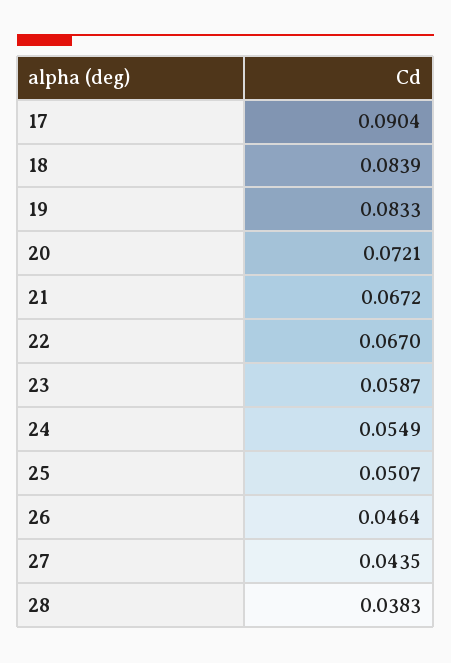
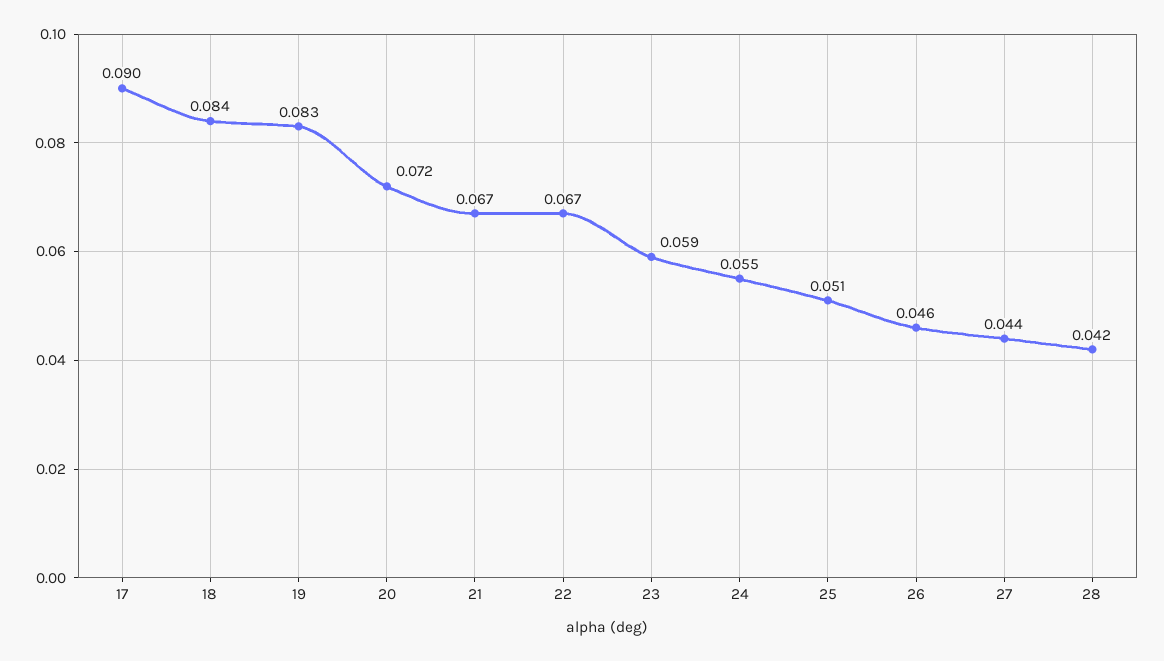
28: 0.0383 -> 0.042

